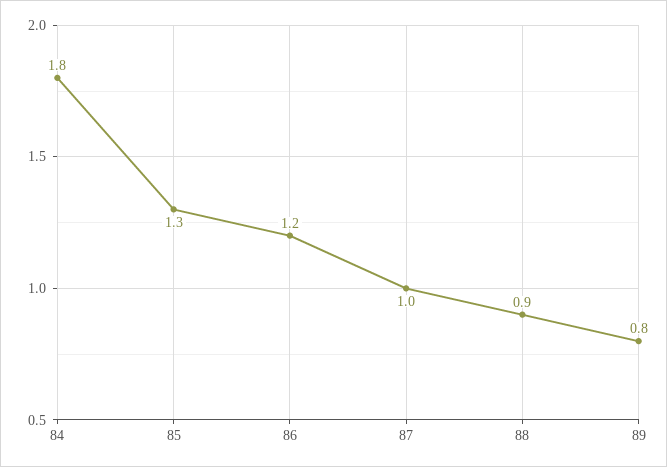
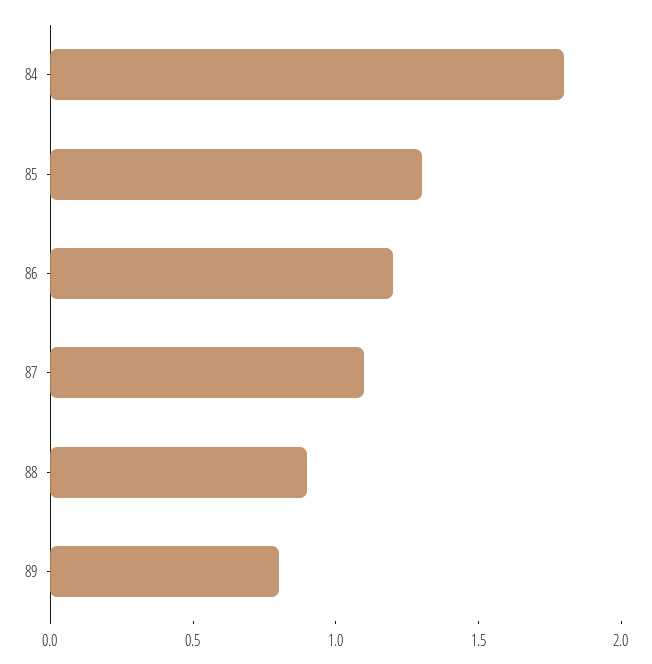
87: 1 -> 1.1

